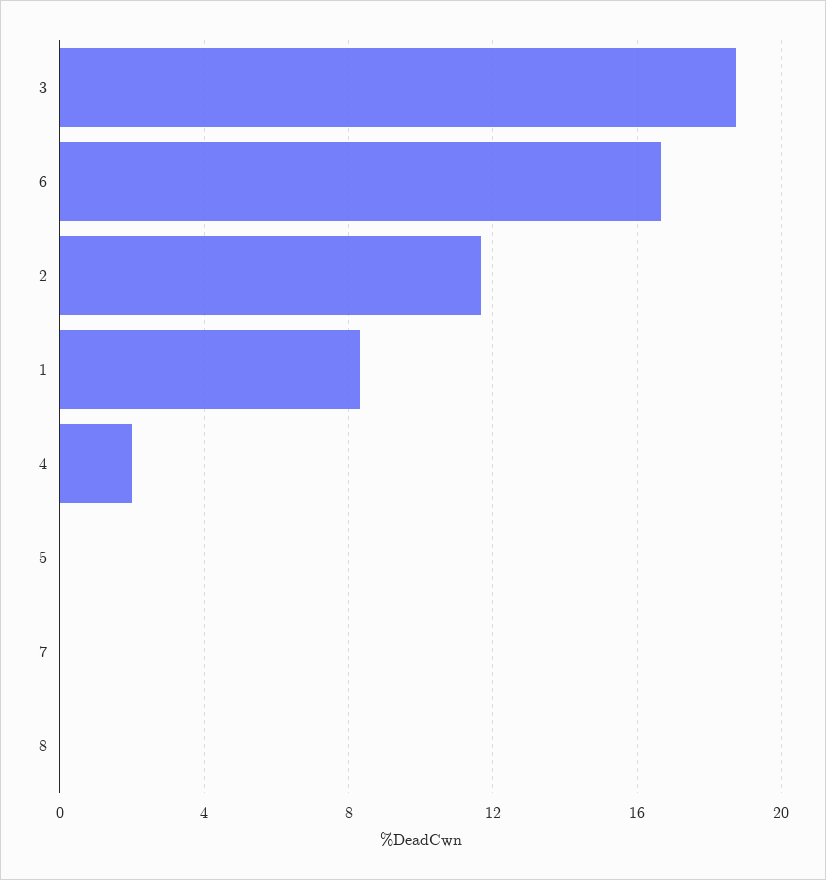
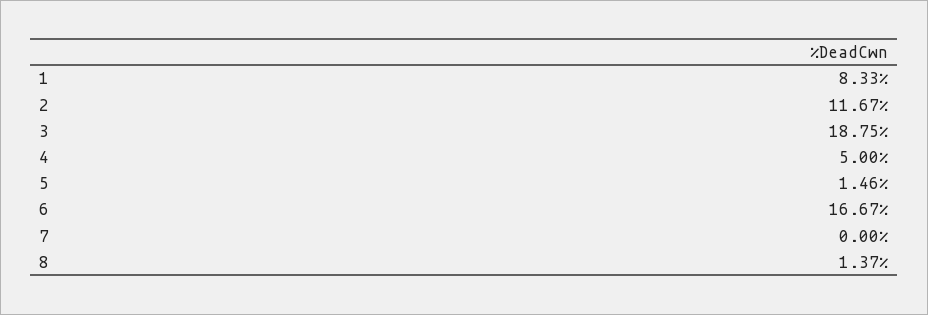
4: 2 -> 5
5: 0 -> 1.46
8: 0 -> 1.37

